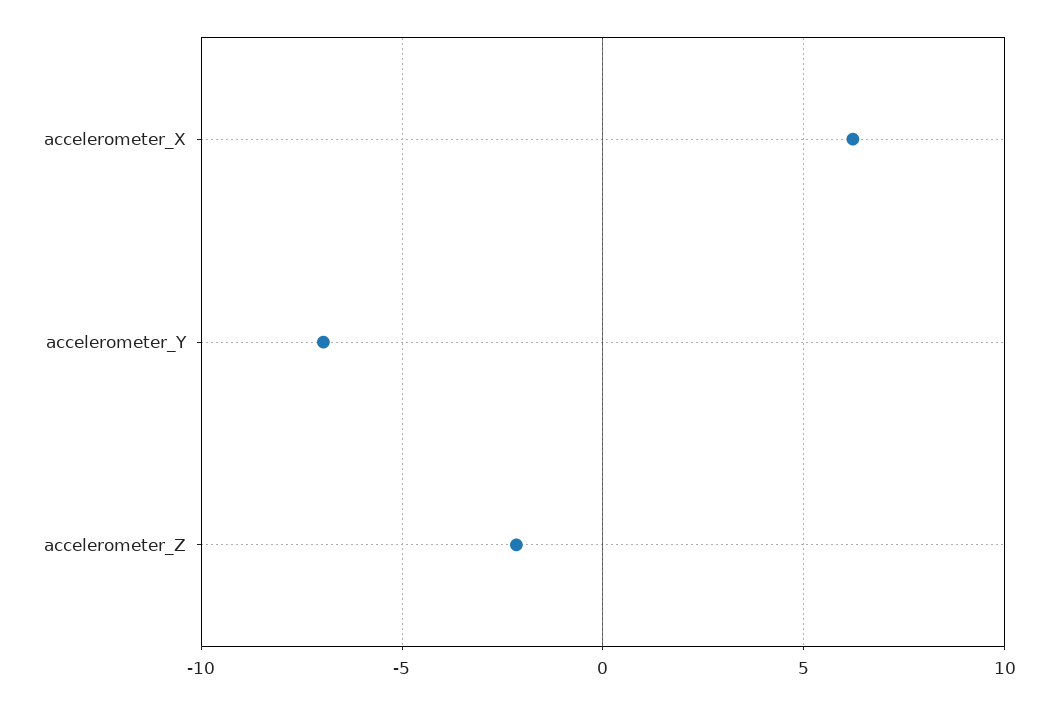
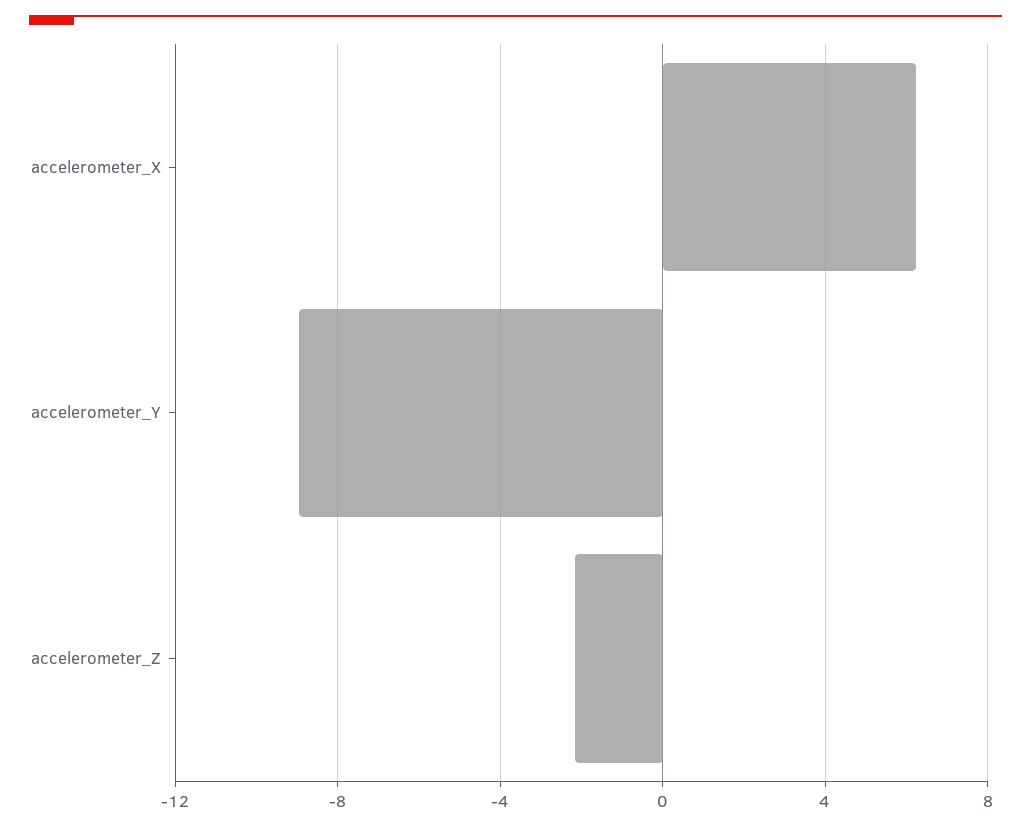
accelerometer_Y: -7 -> -9

